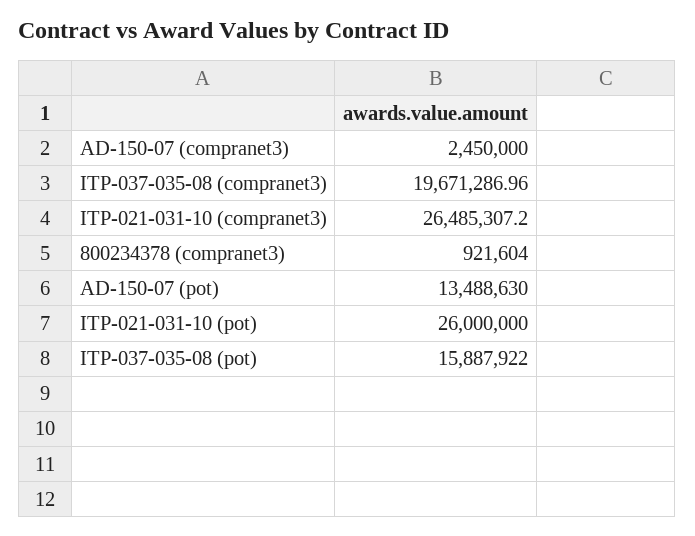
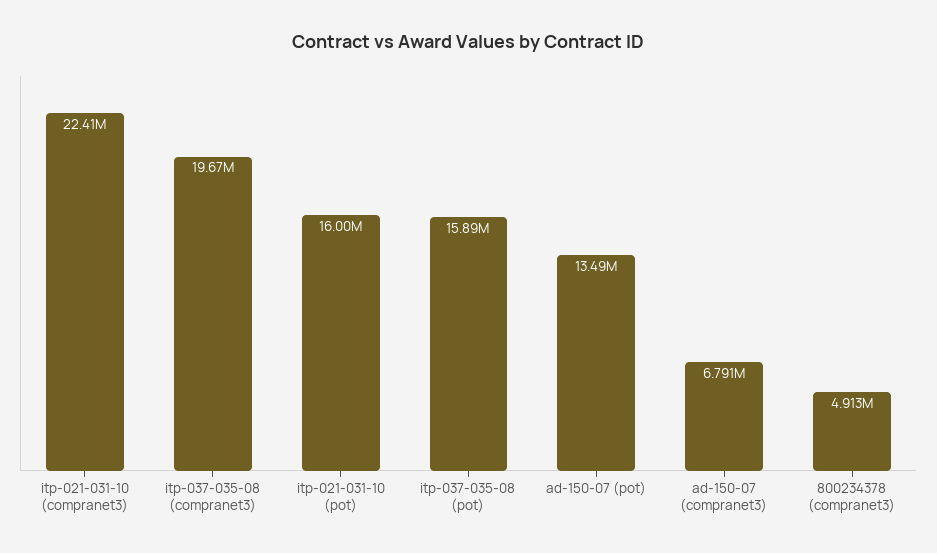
AD-150-07 (compranet3): 2450000 -> 6791000
ITP-021-031-10 (compranet3): 26485307.2 -> 22410000
800234378 (compranet3): 921604 -> 4913000
ITP-021-031-10 (pot): 26000000 -> 16000000

